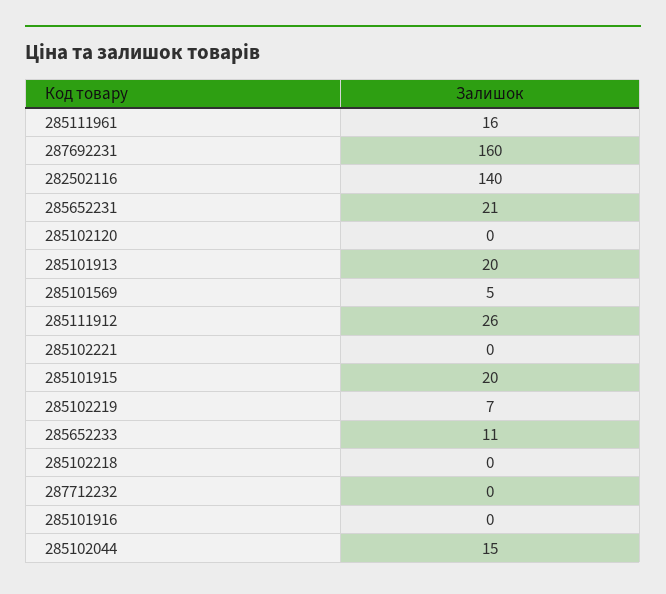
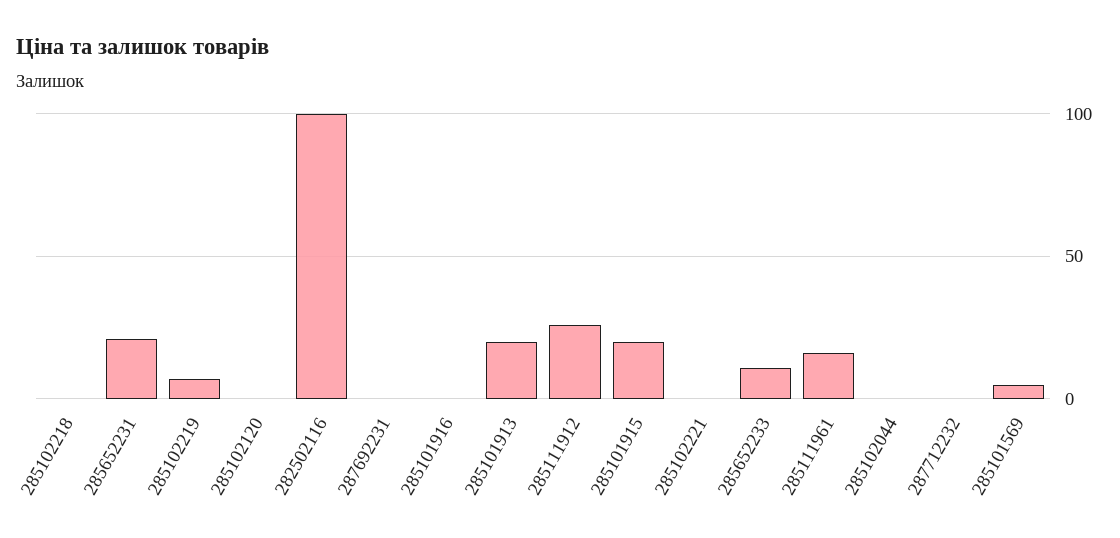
287692231: 160 -> 0
282502116: 140 -> 100
285102044: 15 -> 0

